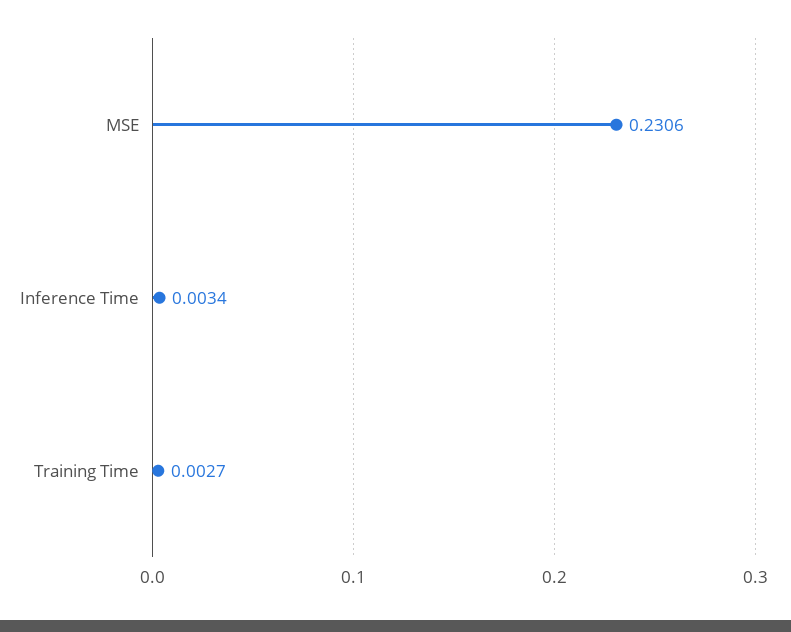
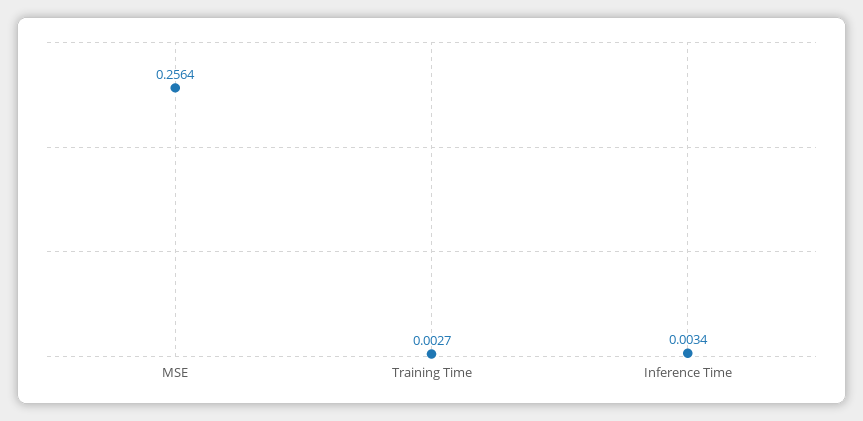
MSE: 0.2306 -> 0.2564

